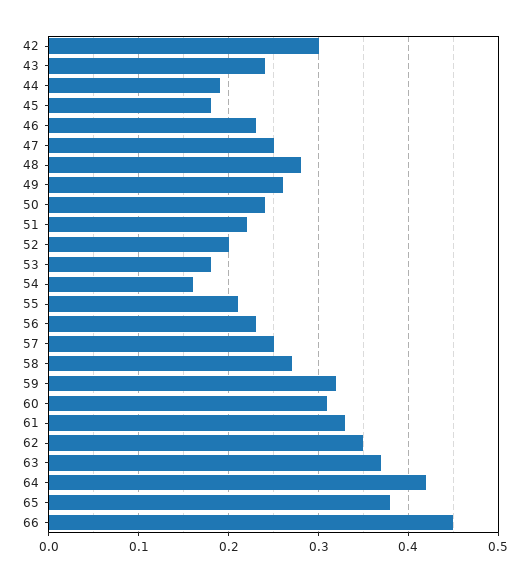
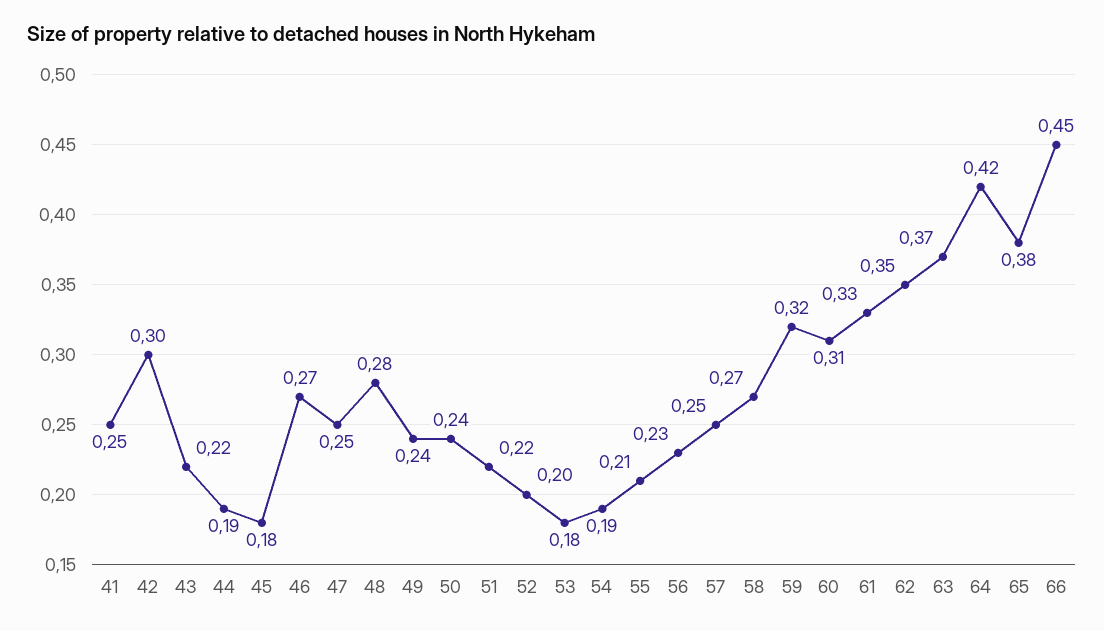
43: 0.24 -> 0.22
46: 0.23 -> 0.27
49: 0.26 -> 0.24
54: 0.16 -> 0.19
41: none -> 0.25

